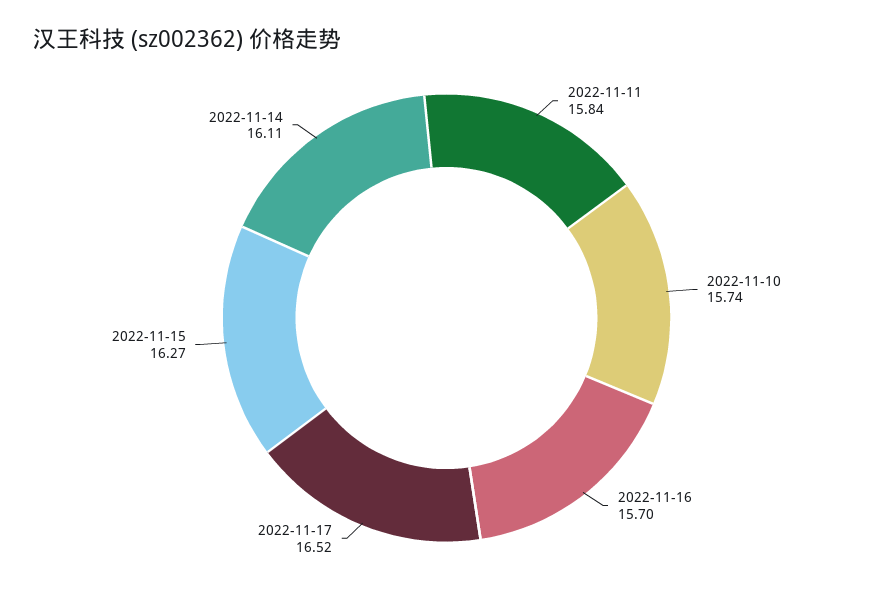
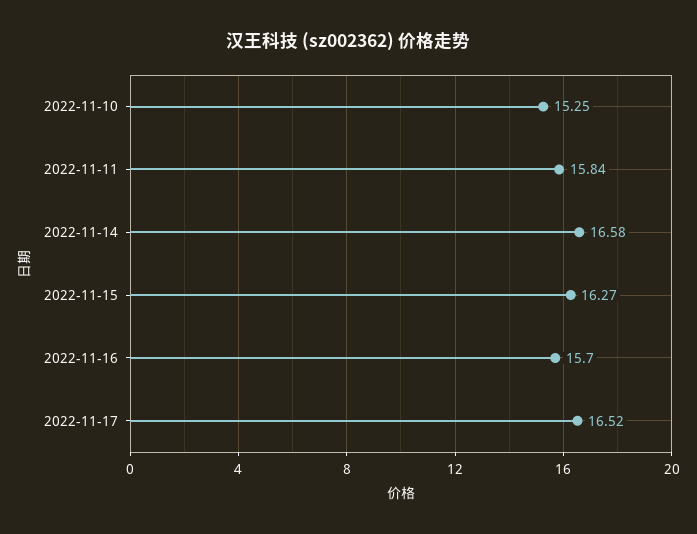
2022-11-10: 15.74 -> 15.25
2022-11-14: 16.11 -> 16.58

